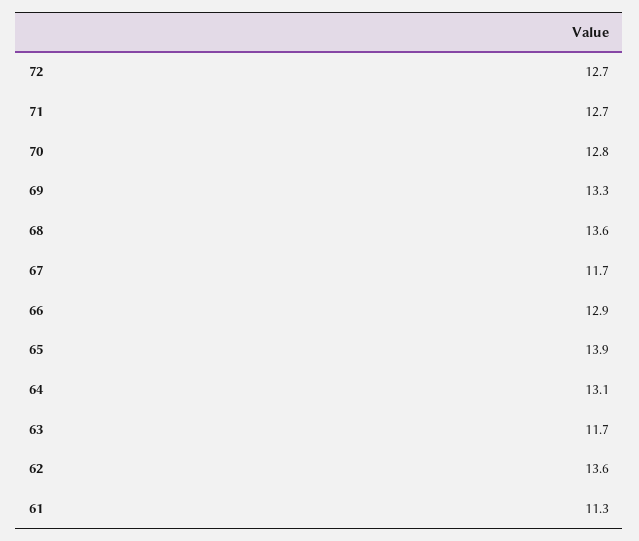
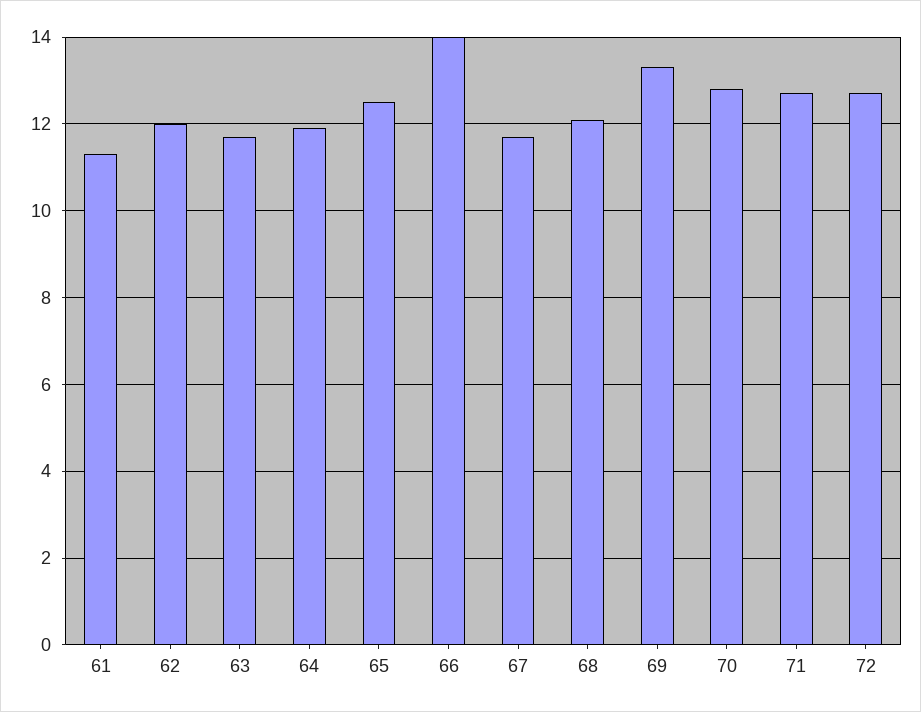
68: 13.6 -> 12
66: 12.9 -> 14
65: 13.9 -> 12.5
64: 13.1 -> 12
62: 13.6 -> 12

